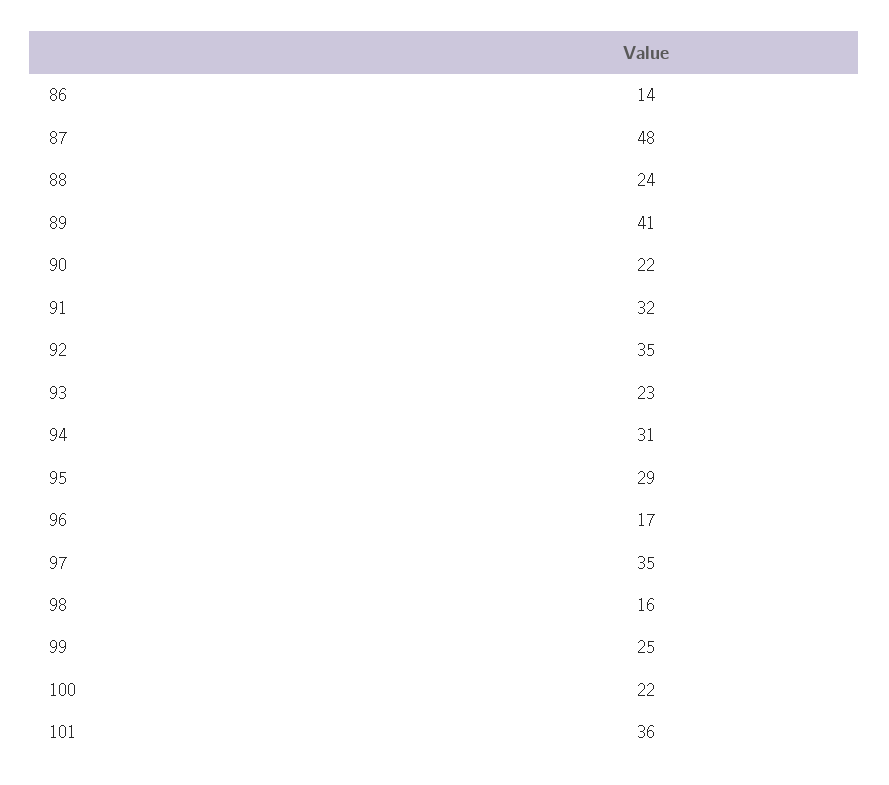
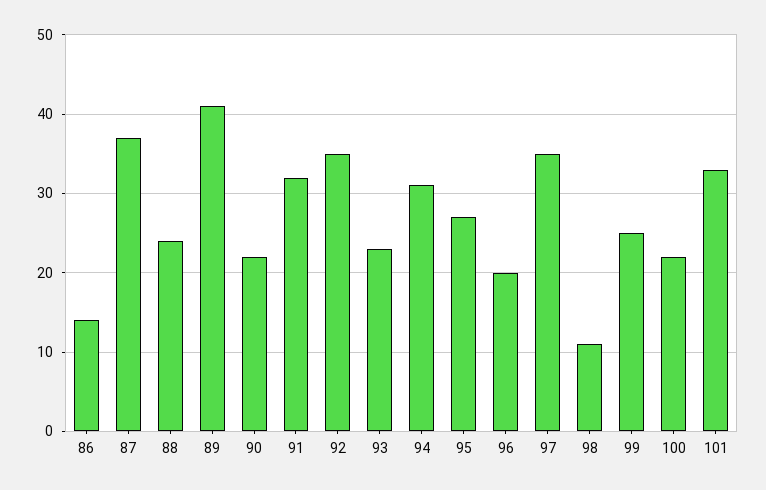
87: 48 -> 37
95: 29 -> 27
96: 17 -> 20
98: 16 -> 11
101: 36 -> 33

